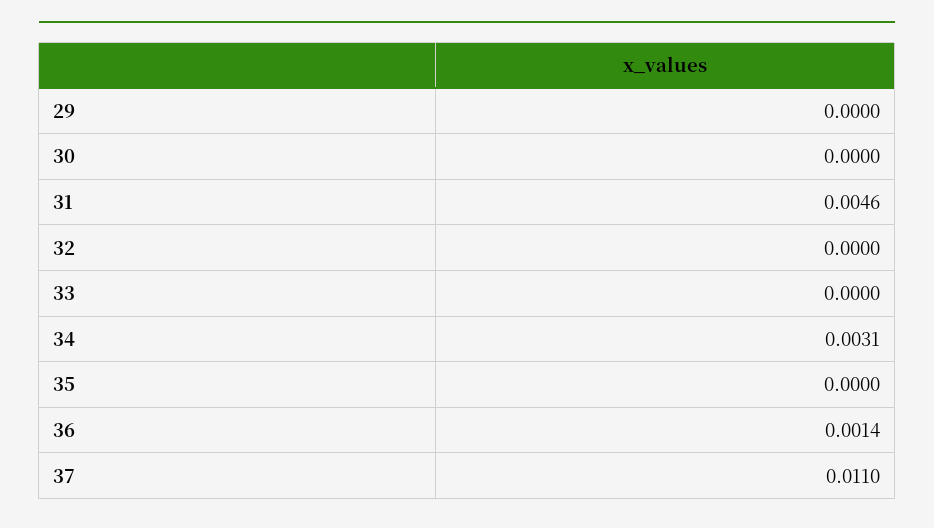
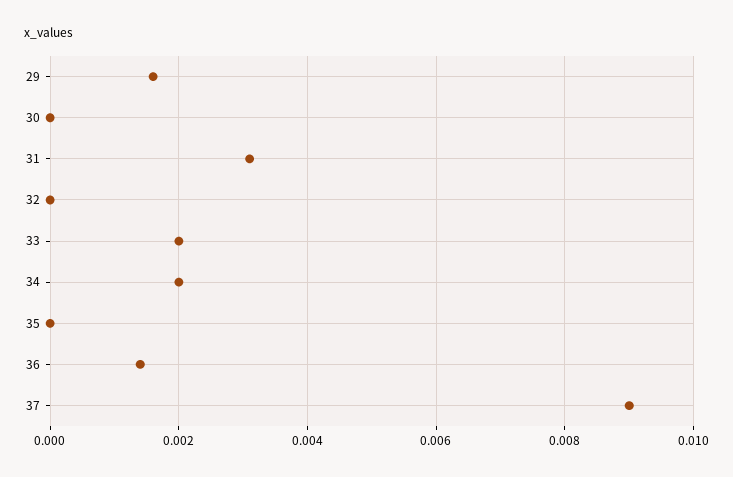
29: 0 -> 0.0015
31: 0.0046 -> 0.003
33: 0 -> 0.002
34: 0.0031 -> 0.002
37: 0.011 -> 0.009

